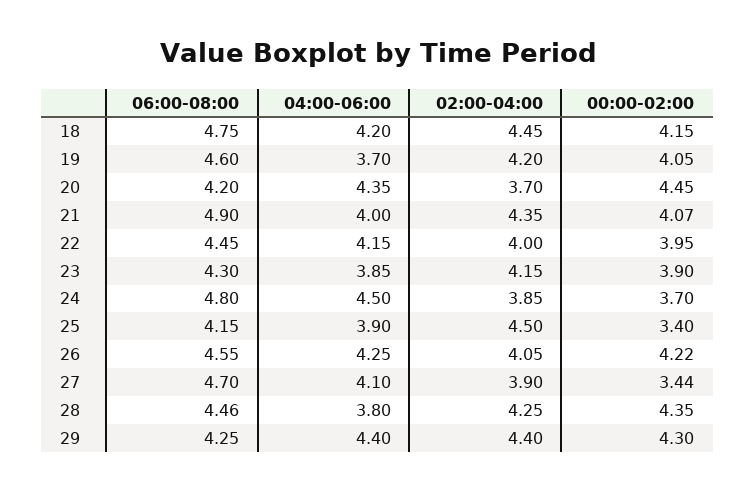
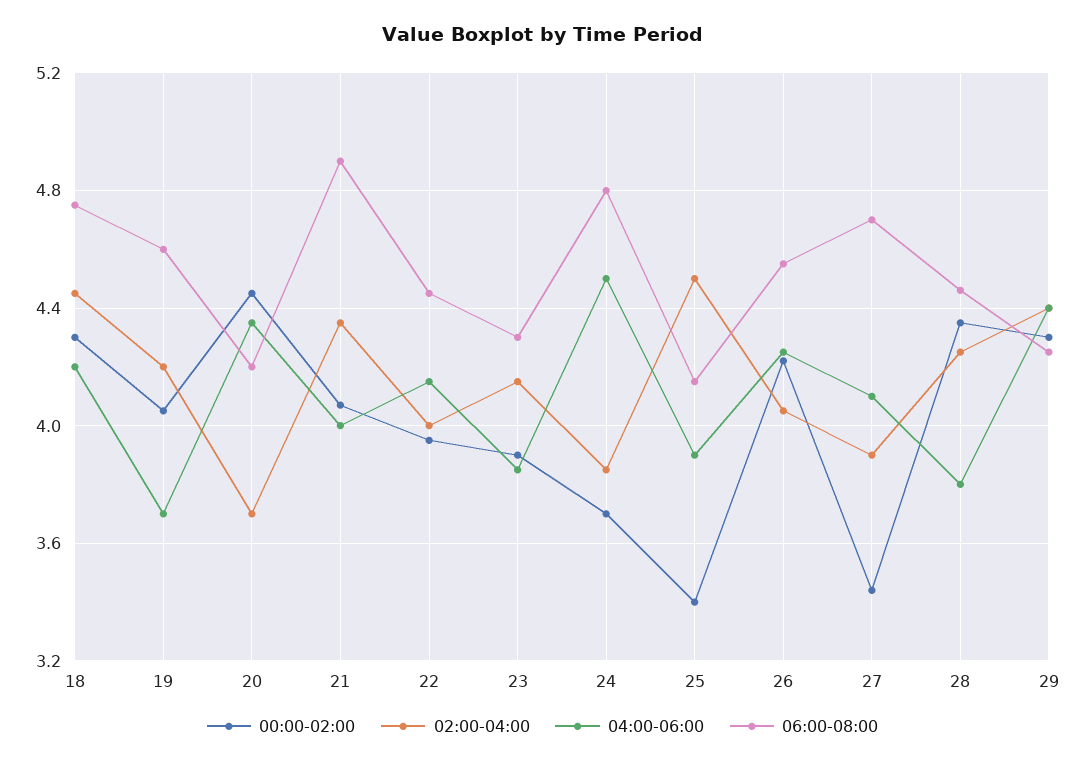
00:00-02:00, 18: 4.15 -> 4.3

